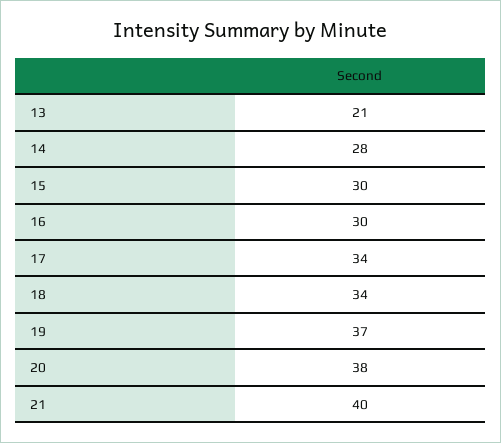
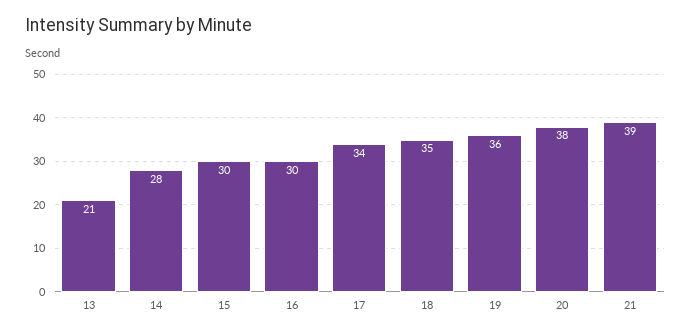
18: 34 -> 35
19: 37 -> 36
21: 40 -> 39

